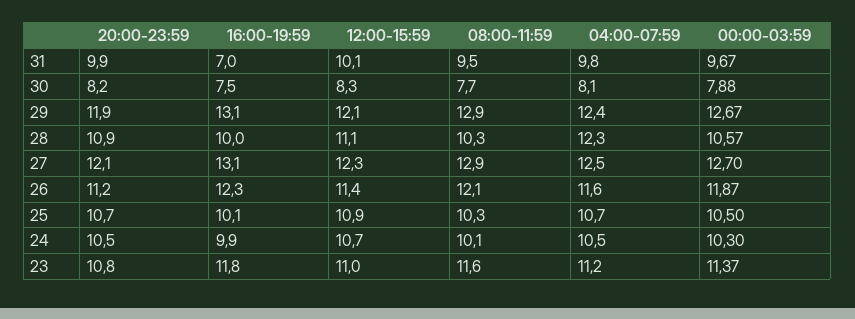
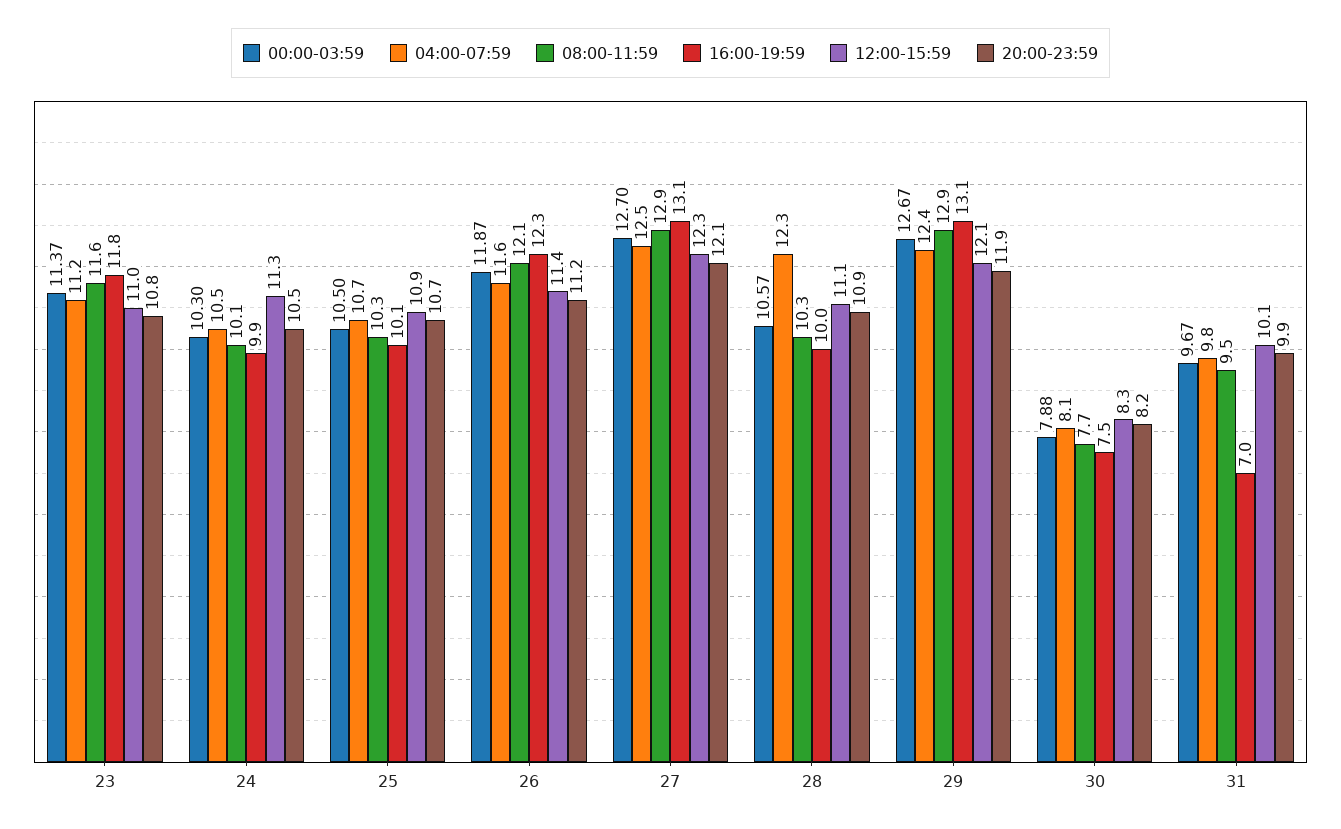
12:00-15:59, 24: 10.7 -> 11.3

